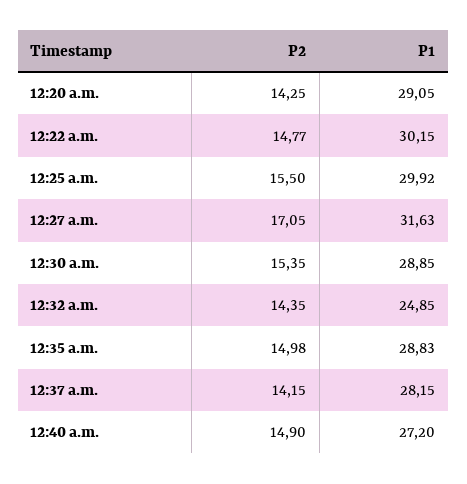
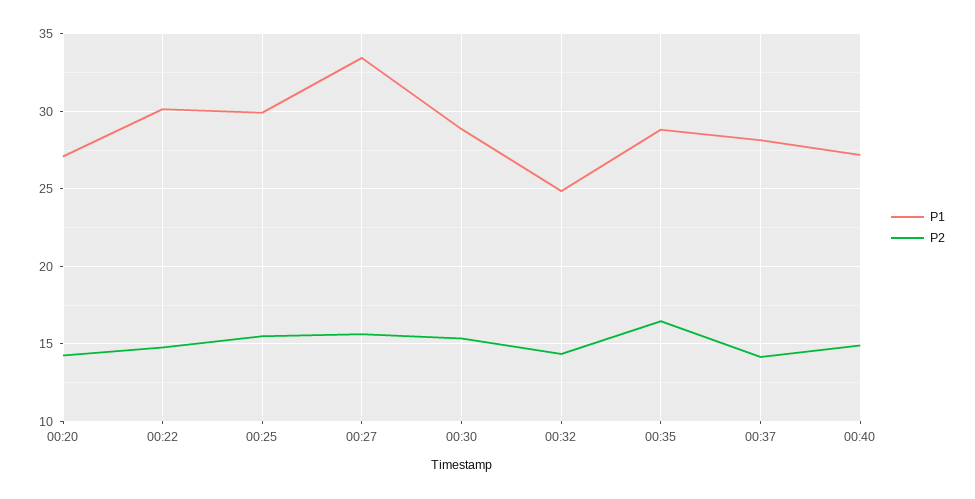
P1, 12:20 a.m.: 29.05 -> 27
P2, 12:27 a.m.: 17.05 -> 15.5
P1, 12:27 a.m.: 31.63 -> 33.5
P2, 12:35 a.m.: 14.98 -> 16.5

